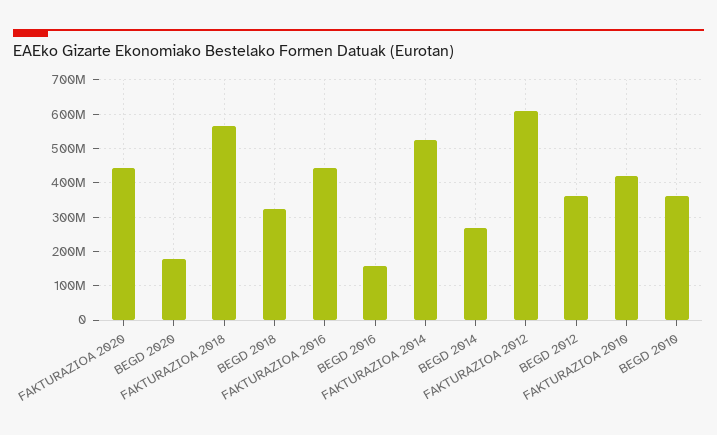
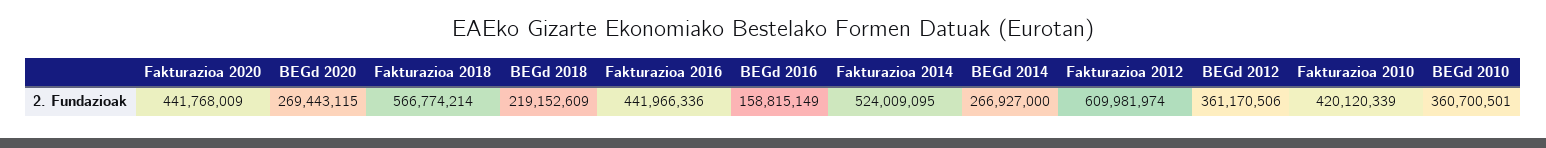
BEGD 2020: 180000000 -> 269443115
BEGD 2018: 320000000 -> 219152609

